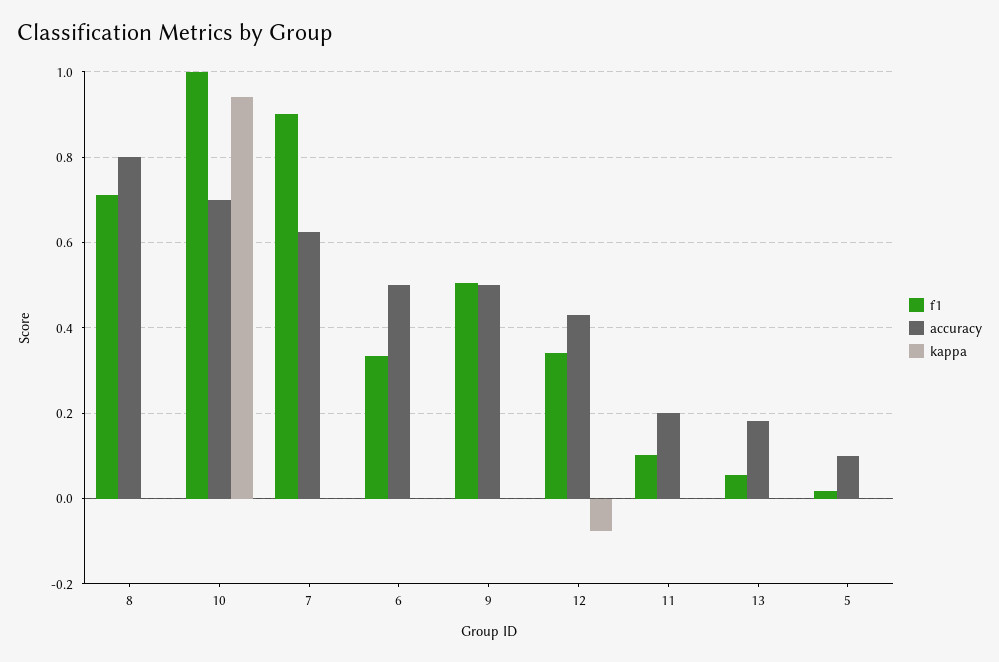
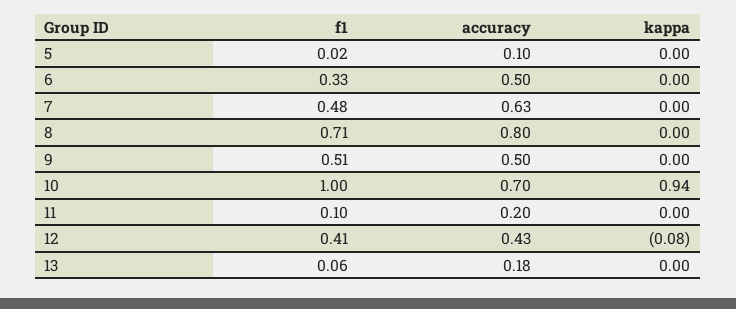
f1, 7: 0.9 -> 0.48
f1, 12: 0.34 -> 0.41

